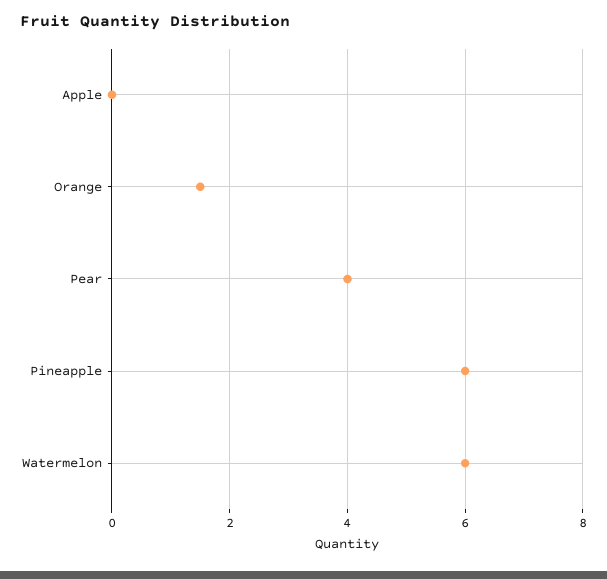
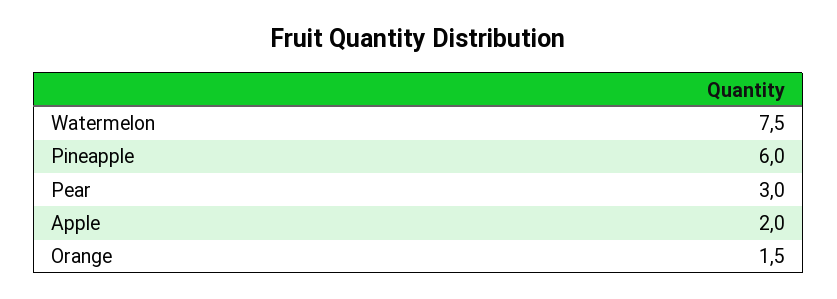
Apple: 0 -> 2
Pear: 4 -> 3
Watermelon: 6 -> 7.5

